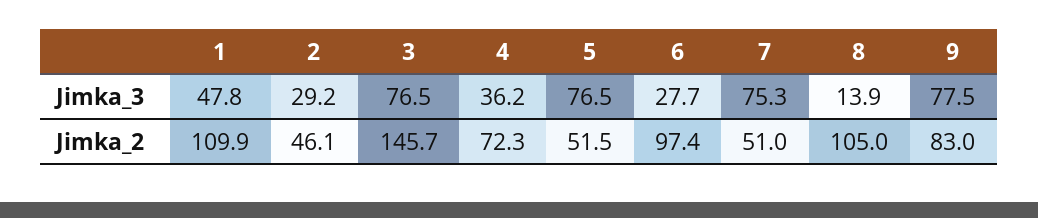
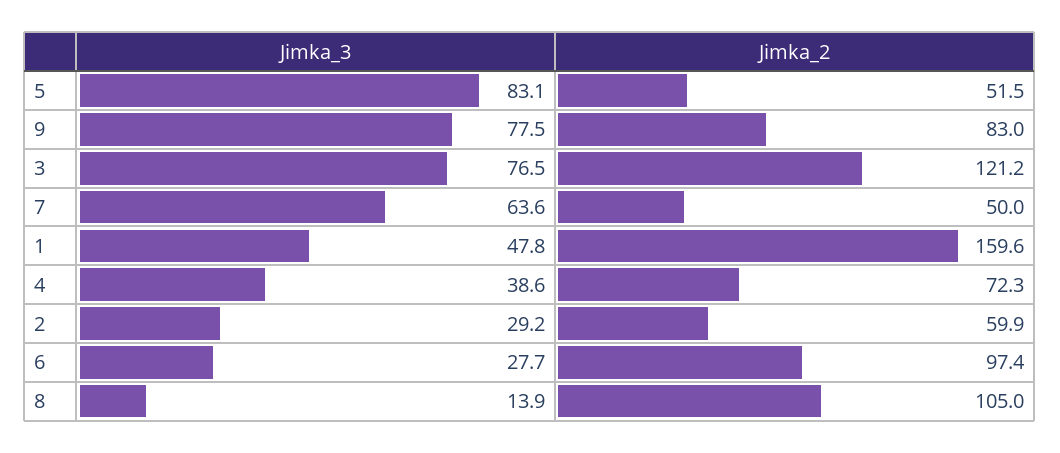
4, Jimka_3: 36.2 -> 38.6
5, Jimka_3: 76.5 -> 83.1
7, Jimka_3: 75.3 -> 63.6
1, Jimka_2: 109.9 -> 159.6
2, Jimka_2: 46.1 -> 59.9
3, Jimka_2: 145.7 -> 121.2
7, Jimka_2: 51 -> 50

